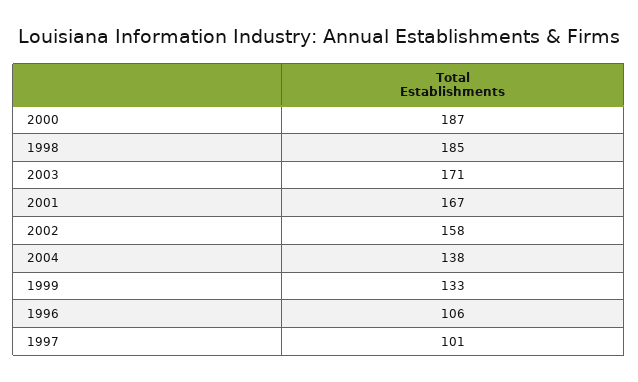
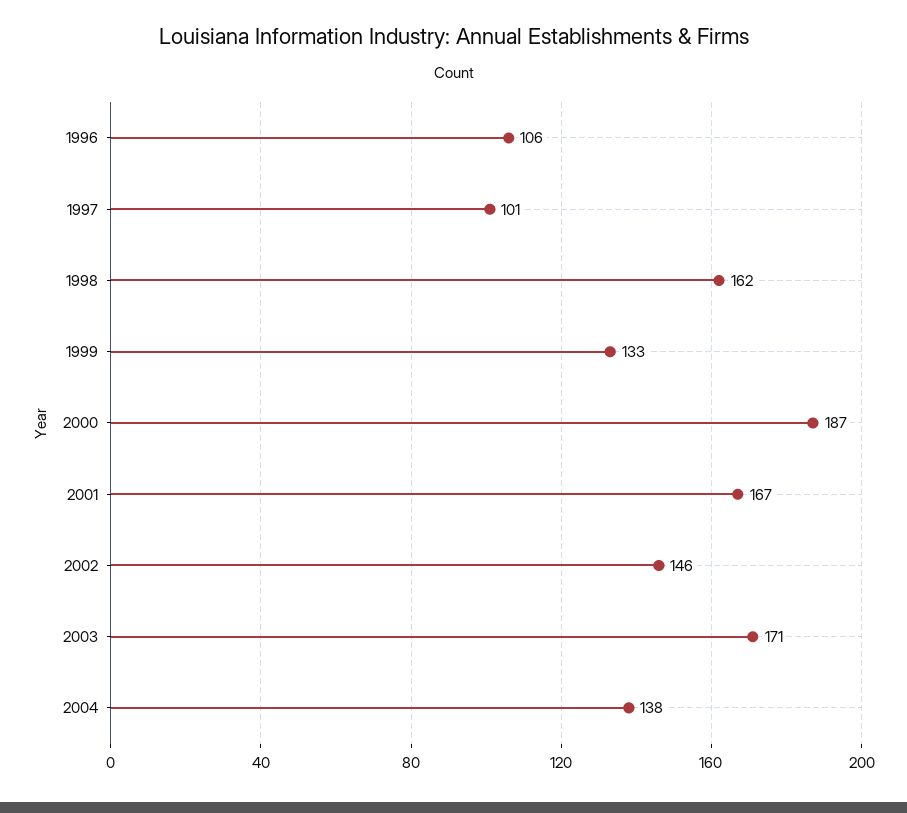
1998: 185 -> 162
2002: 158 -> 146

